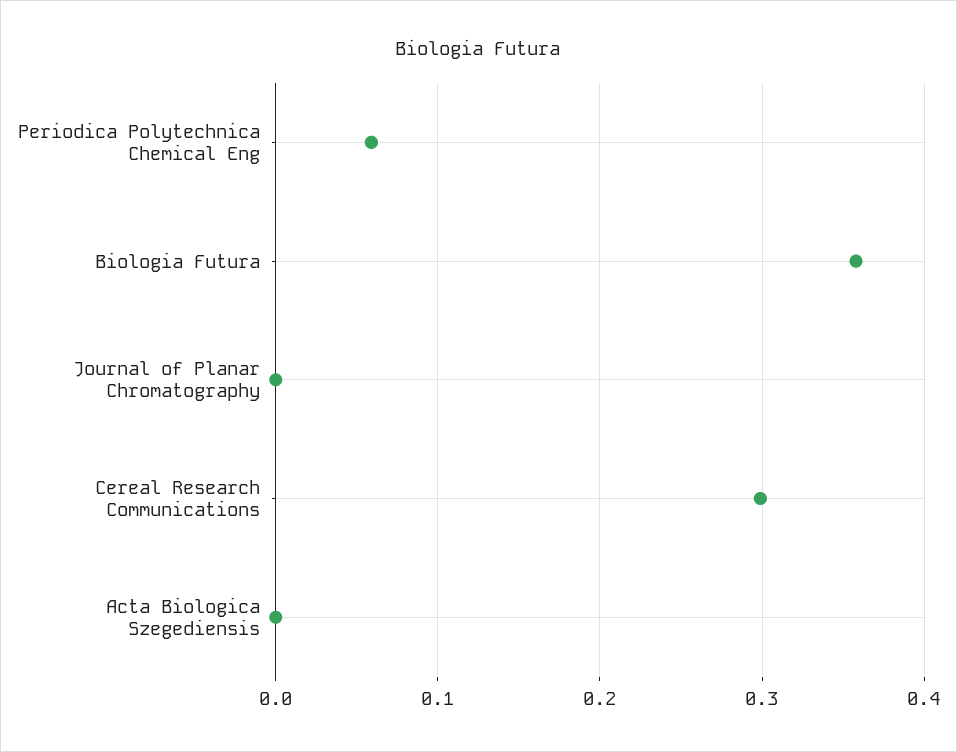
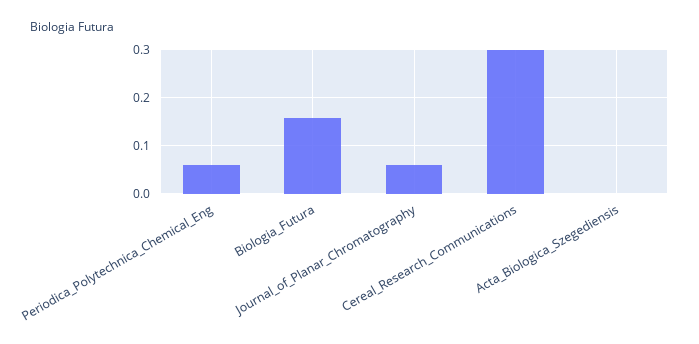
Biologia Futura: 0.36 -> 0.16
Journal of Planar Chromatography: 0 -> 0.06

